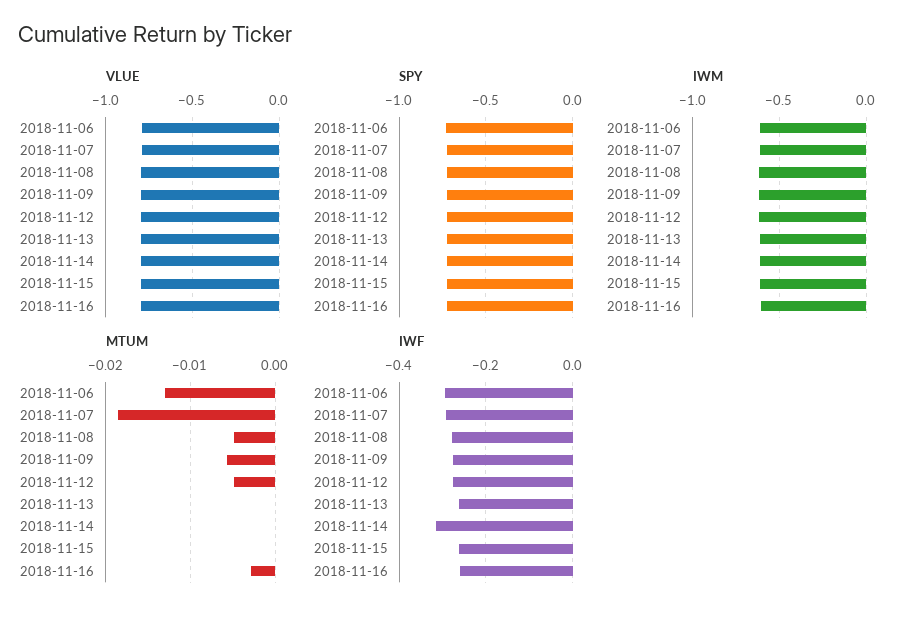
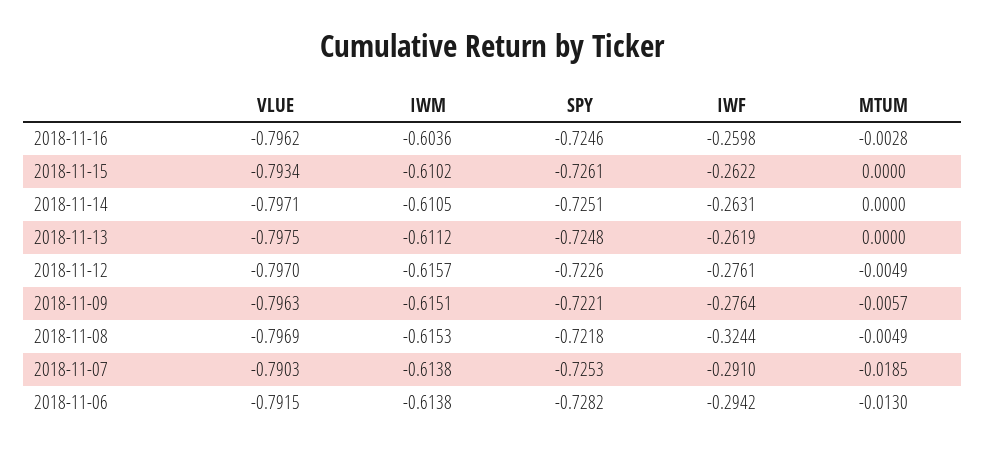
IWF, 2018-11-08: -0.28 -> -0.3244
IWF, 2018-11-14: -0.32 -> -0.2631

